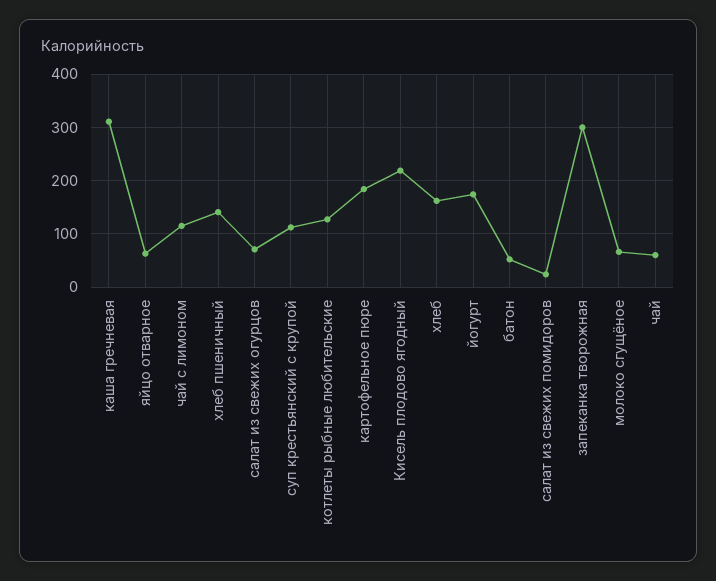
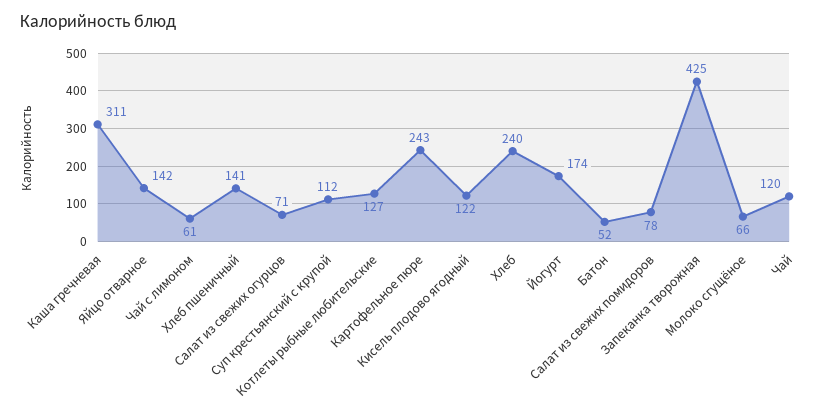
яйцо отварное: 60 -> 142
чай с лимоном: 120 -> 61
картофельное пюре: 180 -> 243
Кисель плодово ягодный: 220 -> 122
хлеб: 160 -> 240
салат из свежих помидоров: 20 -> 78
запеканка творожная: 300 -> 425
чай: 60 -> 120

